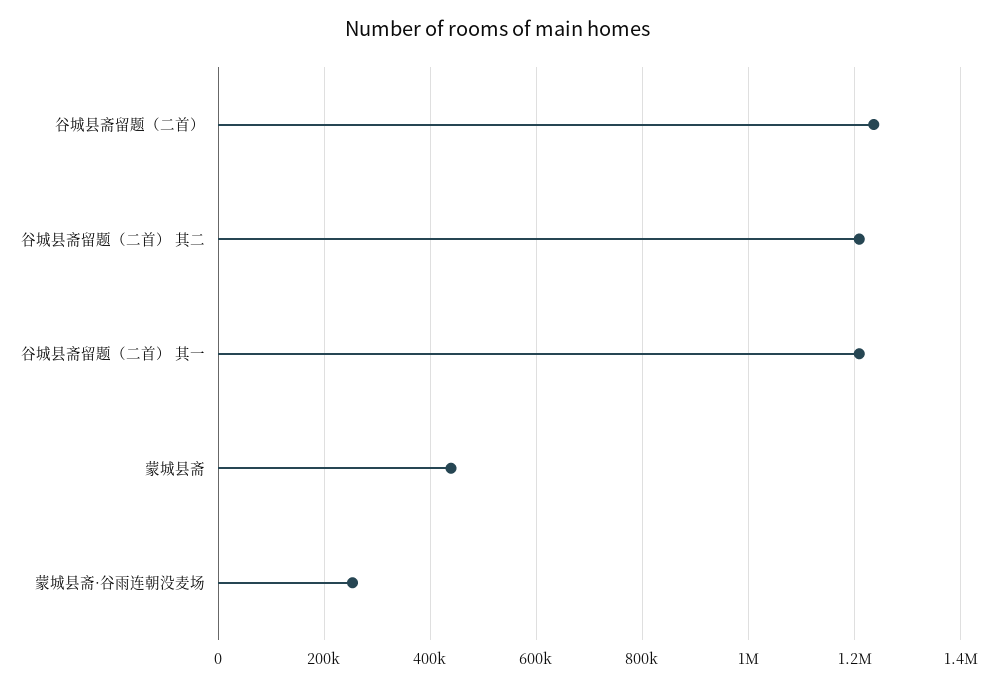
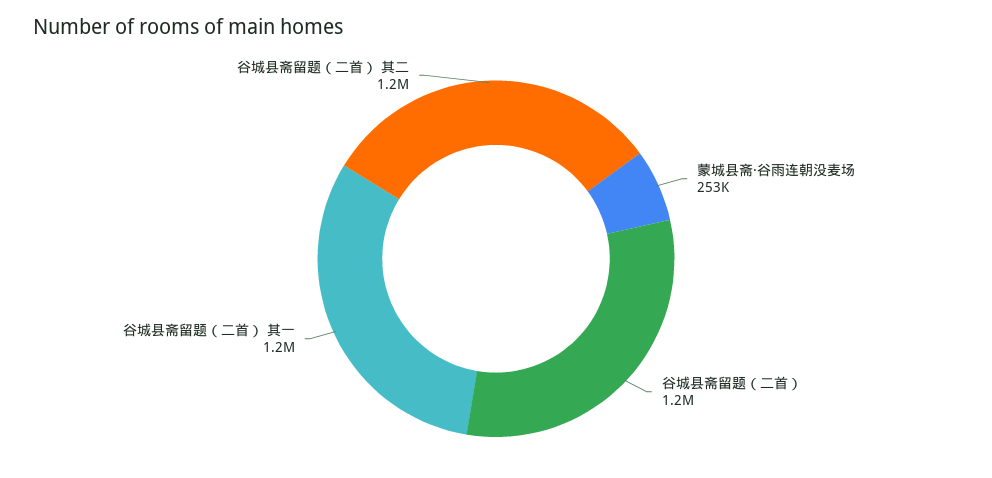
蒙城县斋: 440000 -> none

